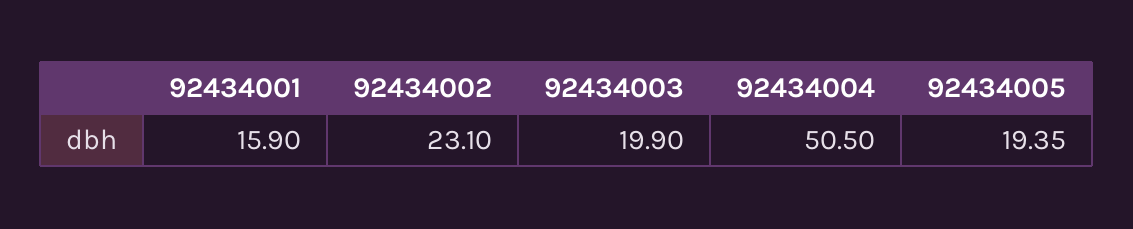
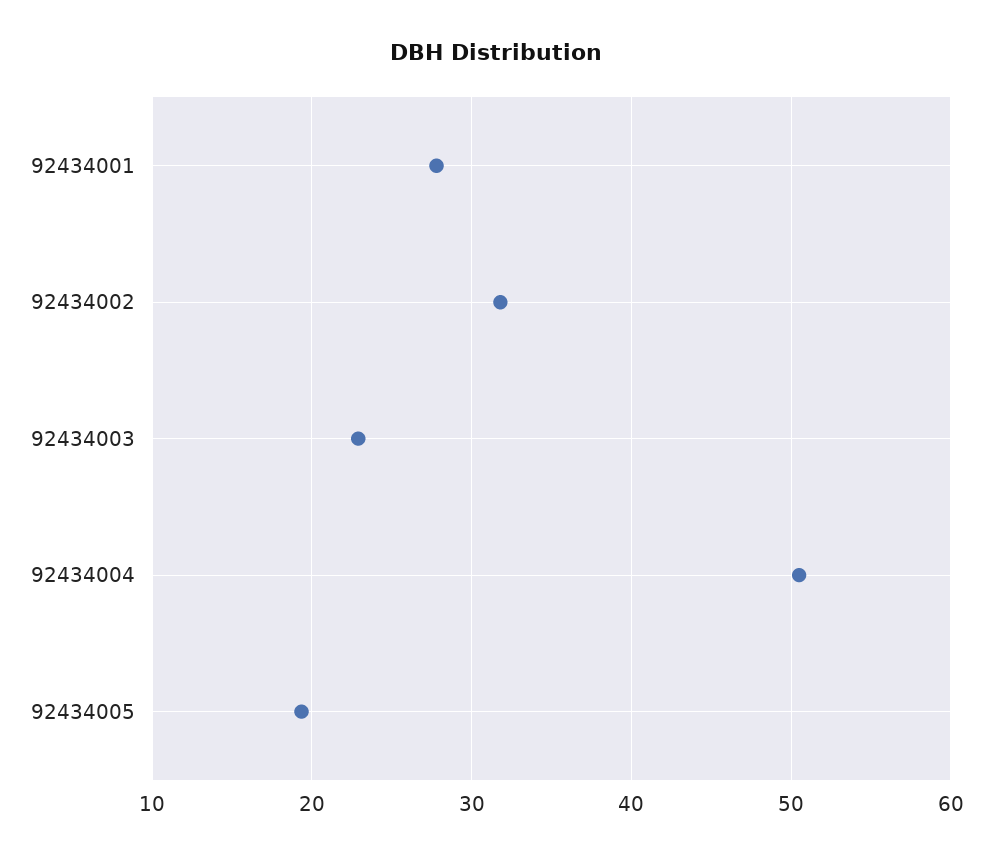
92434001: 15.9 -> 28
92434002: 23.1 -> 32
92434003: 19.9 -> 23

